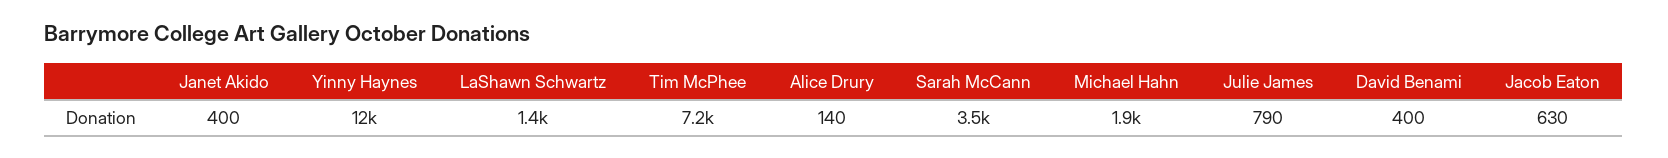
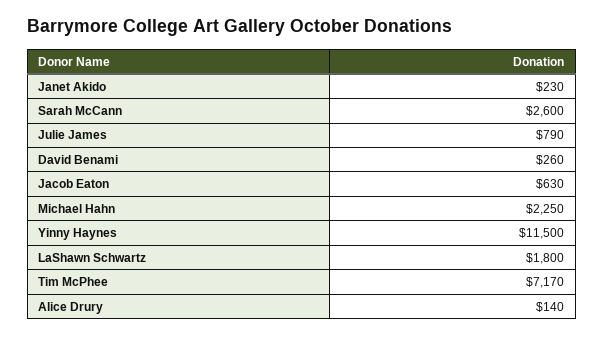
Janet Akido: 400 -> 230
LaShawn Schwartz: 1400 -> 1800
Sarah McCann: 3500 -> 2600
Michael Hahn: 1900 -> 2250
David Benami: 400 -> 260

